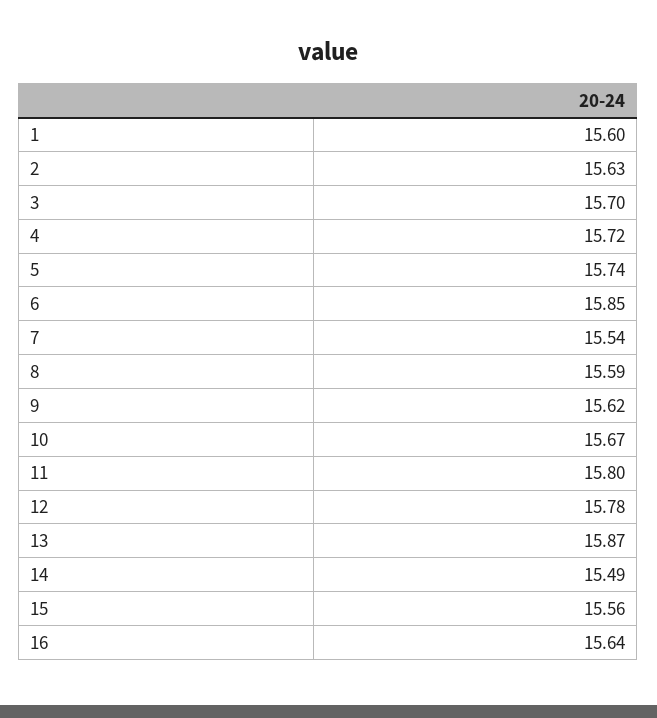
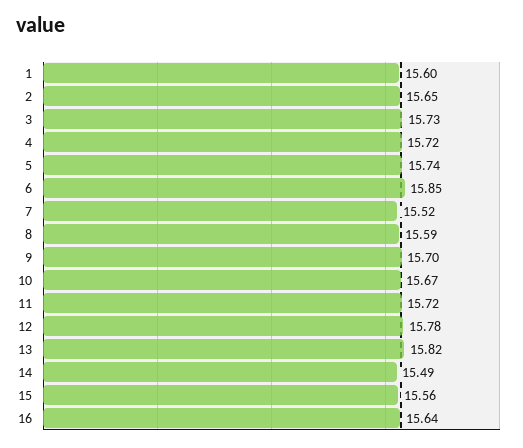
2: 15.63 -> 15.65
3: 15.7 -> 15.73
7: 15.54 -> 15.52
9: 15.62 -> 15.7
11: 15.8 -> 15.72
13: 15.87 -> 15.82

